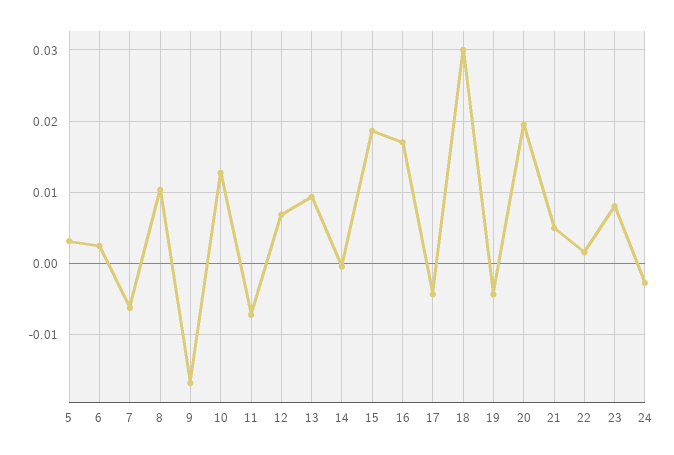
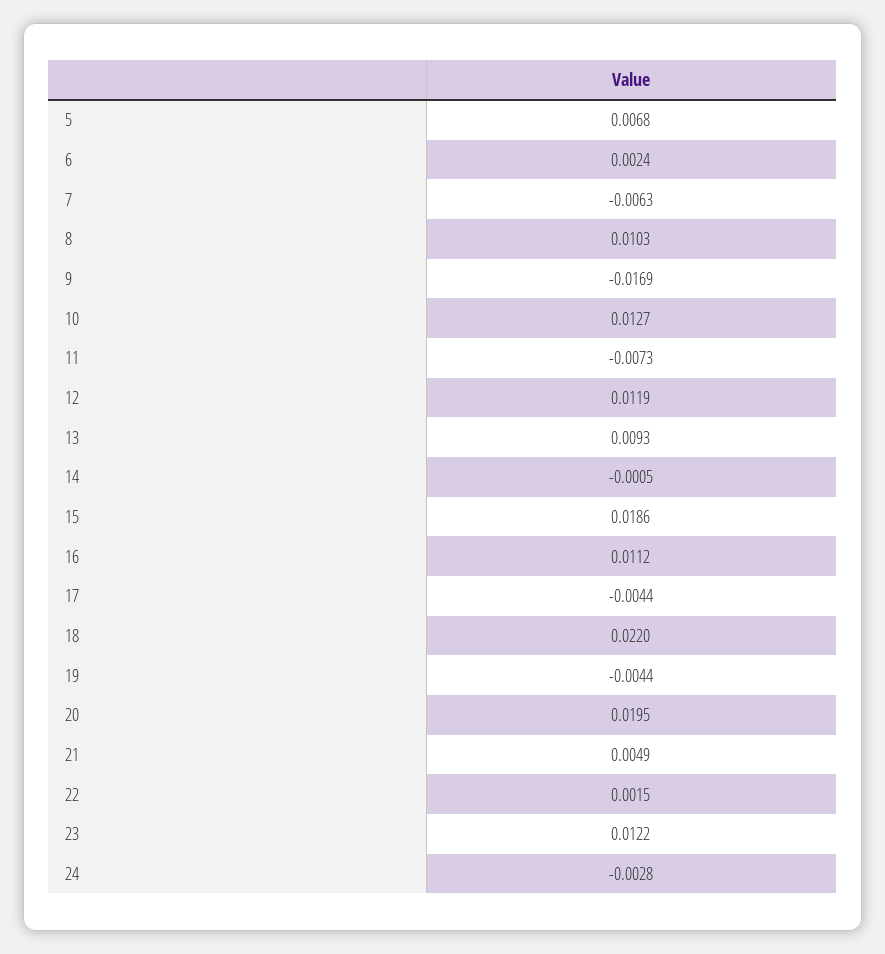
5: 0.003 -> 0.0068
12: 0.007 -> 0.0119
16: 0.017 -> 0.0112
18: 0.03 -> 0.022
23: 0.008 -> 0.0122

